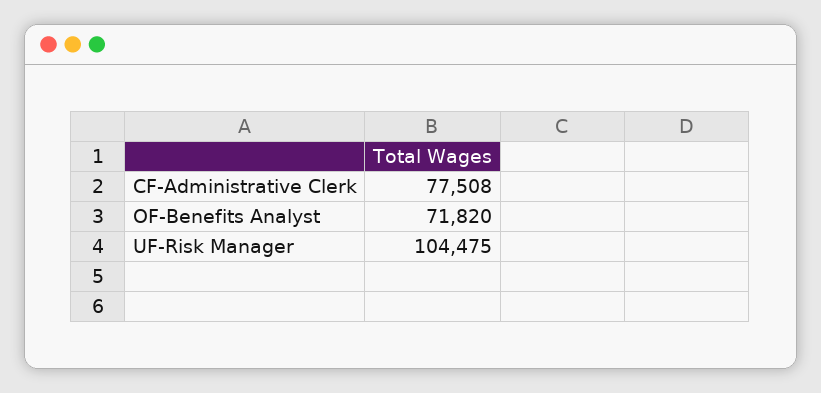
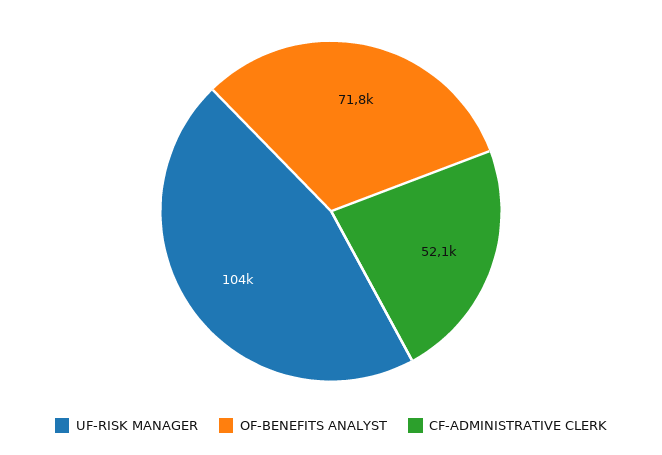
CF-Administrative Clerk: 77508 -> 52100

